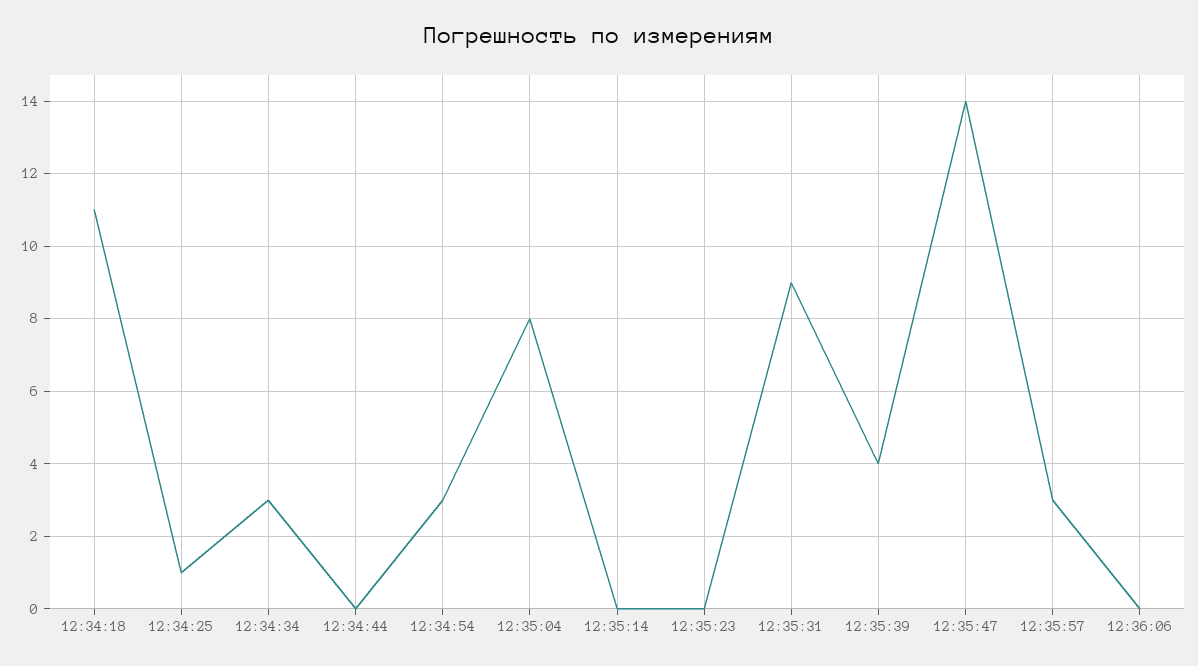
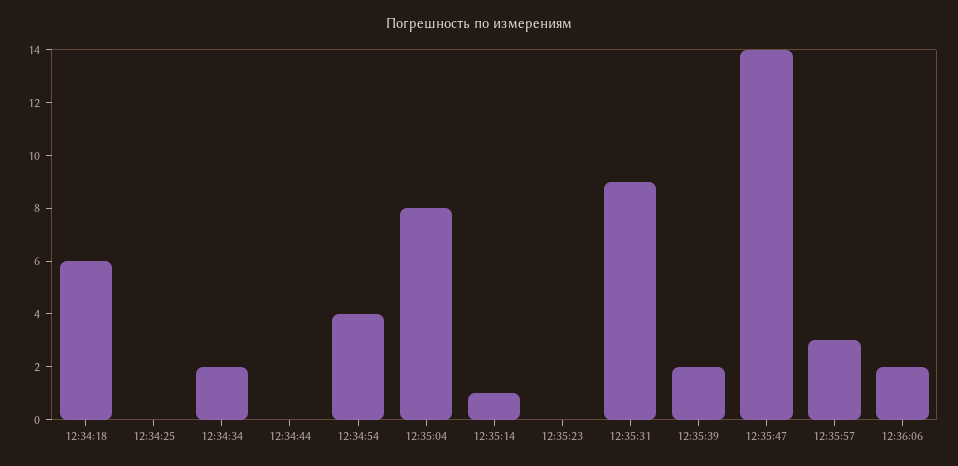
12:34:18: 11 -> 6
12:34:25: 1 -> 0
12:34:34: 3 -> 2
12:34:54: 3 -> 4
12:35:14: 0 -> 1
12:35:39: 4 -> 2
12:36:06: 0 -> 2

